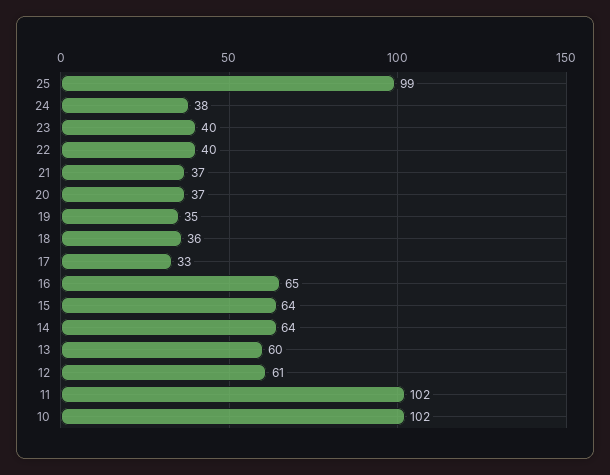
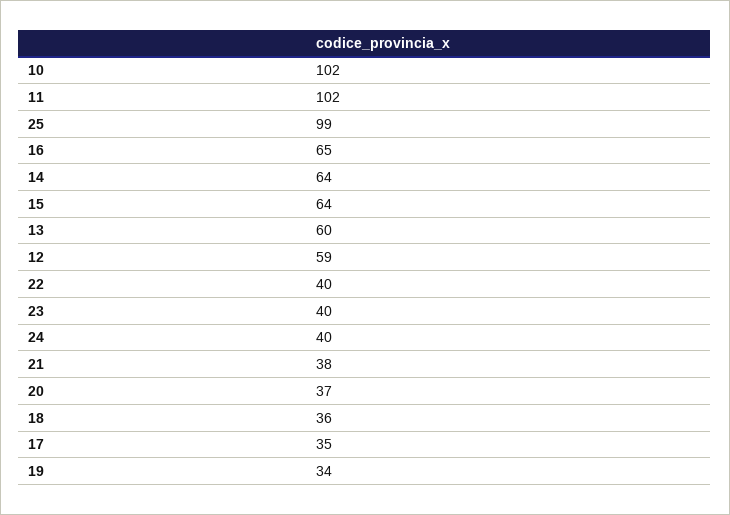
24: 38 -> 40
21: 37 -> 38
19: 35 -> 34
17: 33 -> 35
12: 61 -> 59

